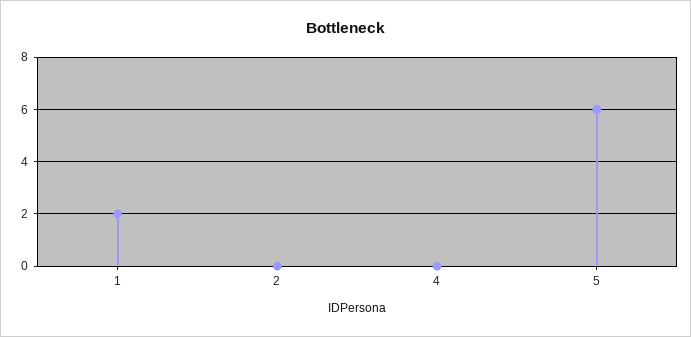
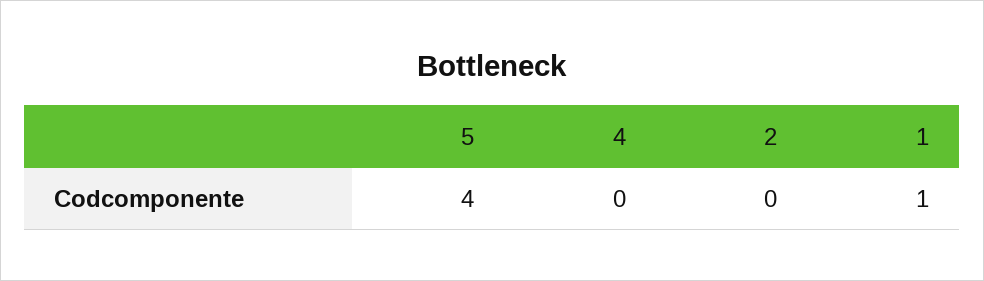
1: 2 -> 1
5: 6 -> 4

